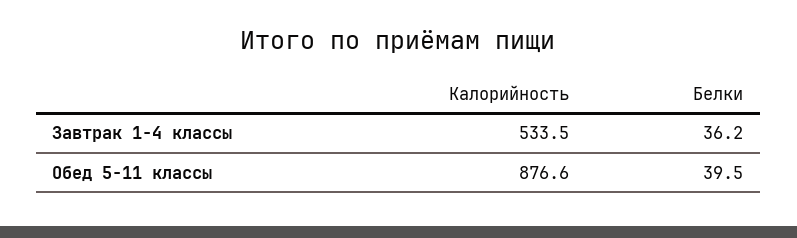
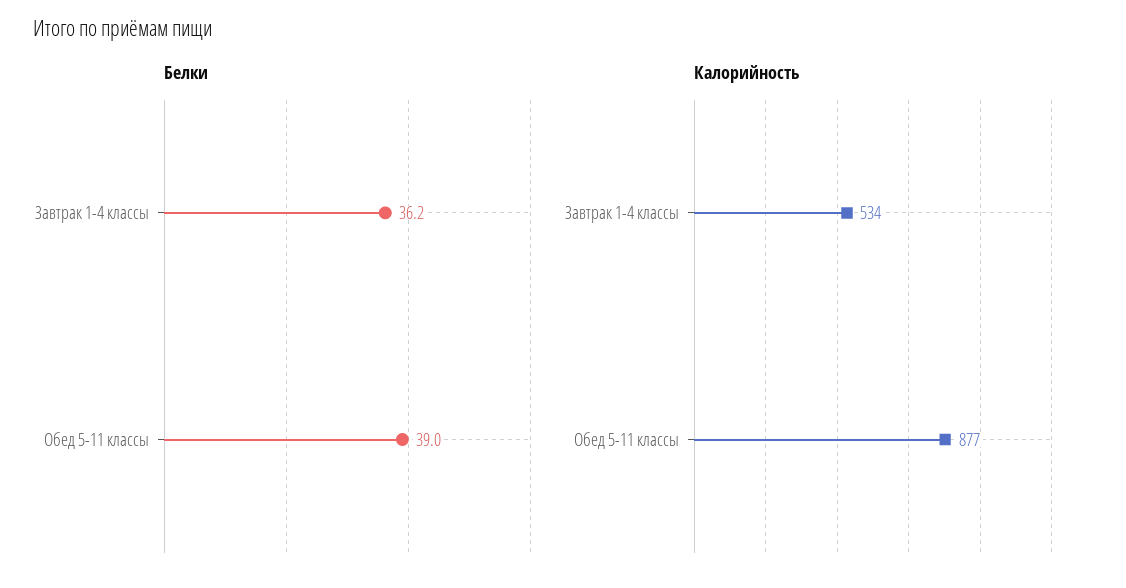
Белки, Обед 5-11 классы: 39.5 -> 39

